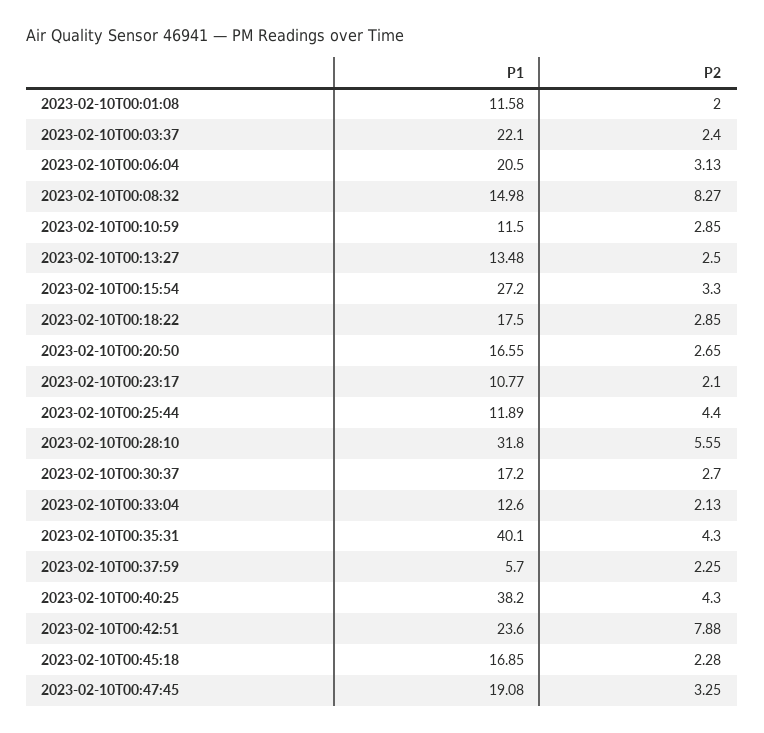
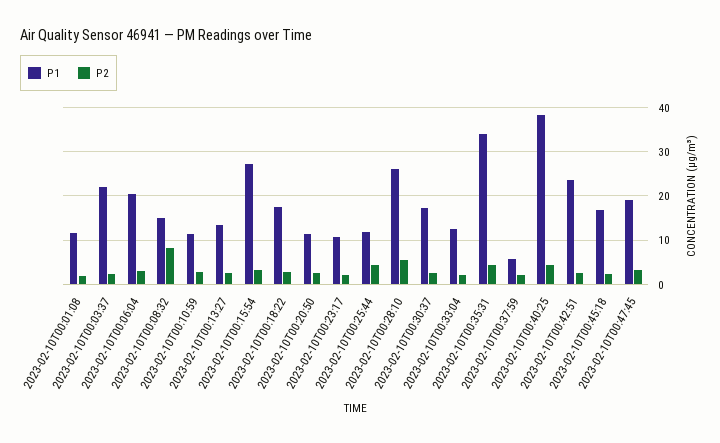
P1, 2023-02-10T00:20:50: 16.55 -> 12
P1, 2023-02-10T00:28:10: 31.8 -> 26
P1, 2023-02-10T00:35:31: 40.1 -> 34
P2, 2023-02-10T00:42:51: 7.88 -> 2

